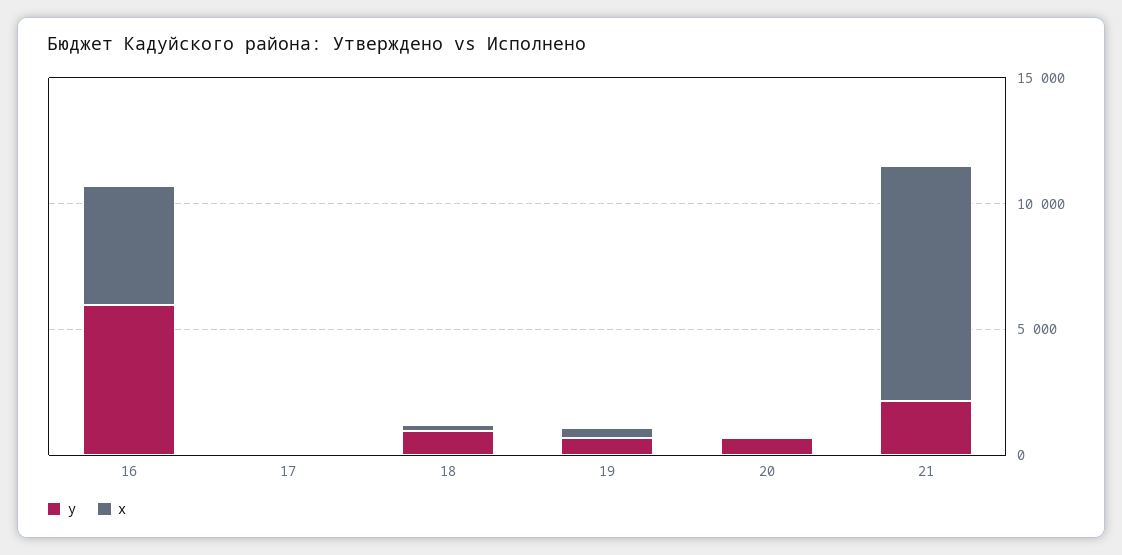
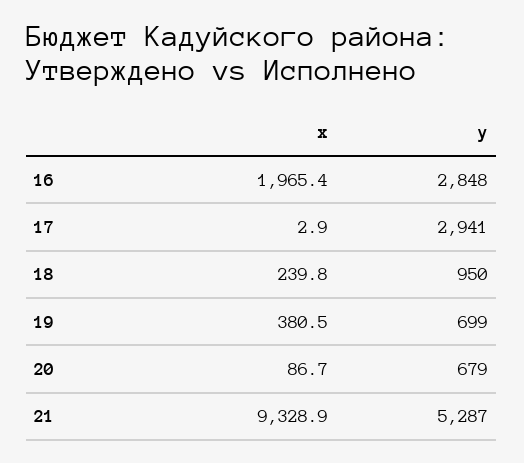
y, 16: 6000 -> 2848
x, 16: 5000 -> 1965.4
y, 17: 0 -> 2941
y, 21: 2000 -> 5287

